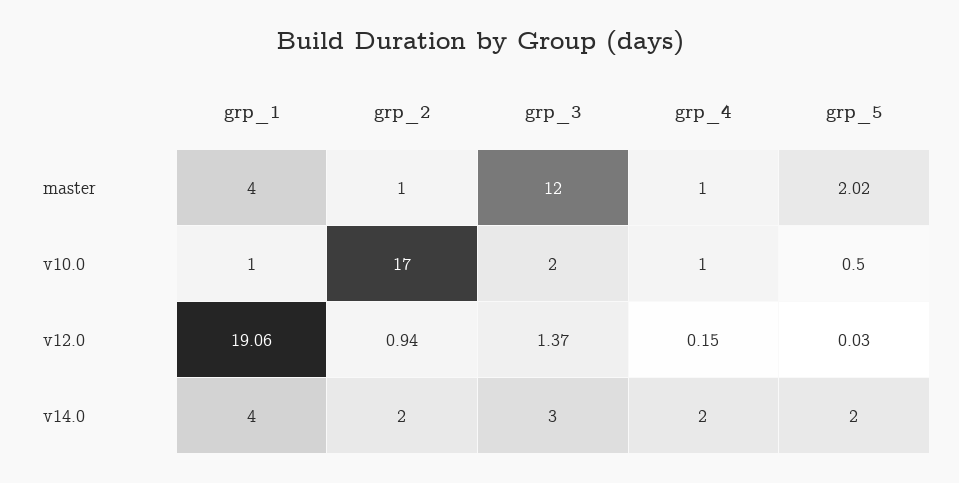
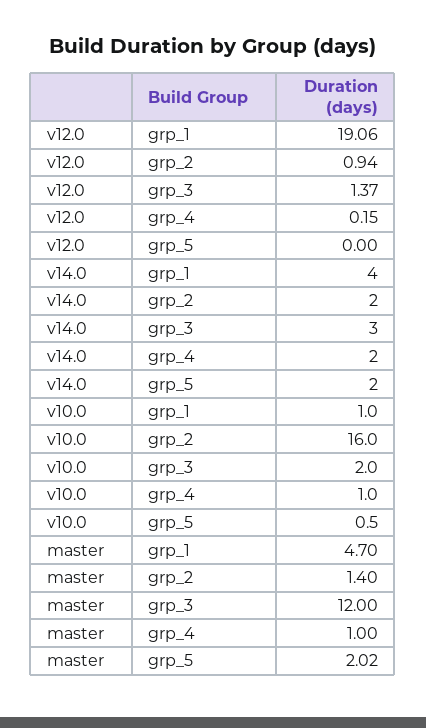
grp_1, master: 4 -> 4.7
grp_2, master: 1 -> 1.4
grp_2, v10.0: 17 -> 16
grp_5, v12.0: 0.03 -> 0

